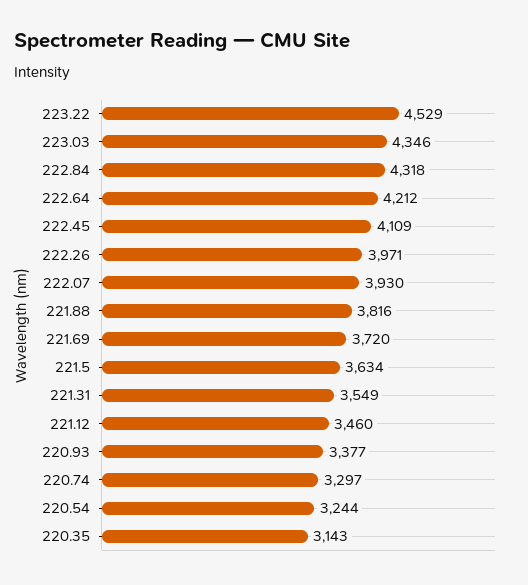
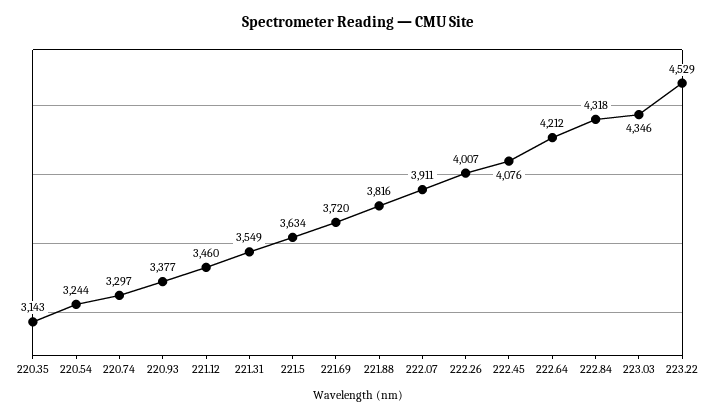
222.45: 4109 -> 4076
222.26: 3971 -> 4007
222.07: 3930 -> 3911

